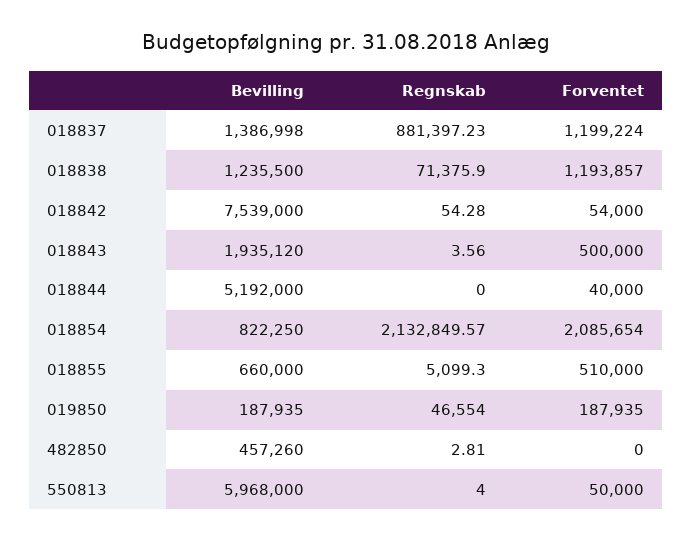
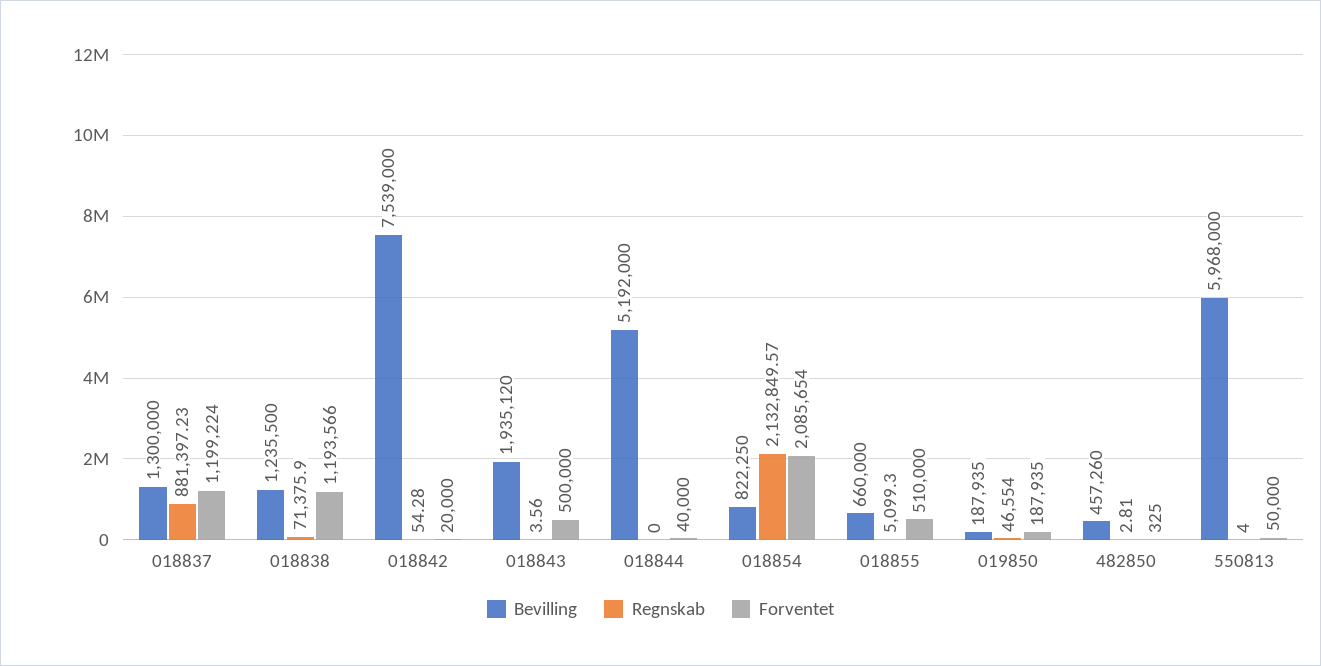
Bevilling, 018837: 1386998 -> 1300000
Forventet, 018838: 1193857 -> 1193566
Forventet, 018842: 54000 -> 20000
Forventet, 482850: 0 -> 325

